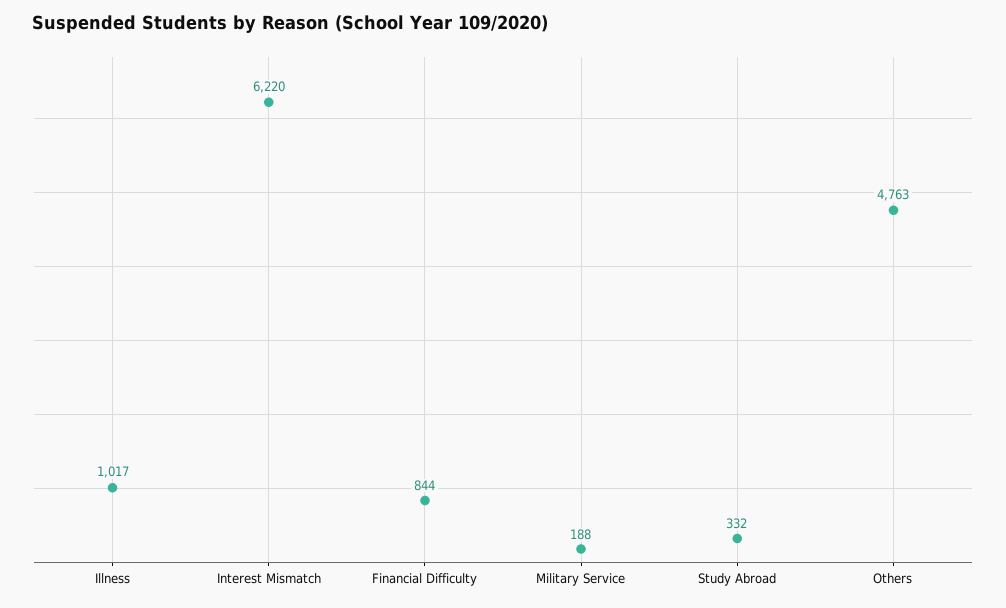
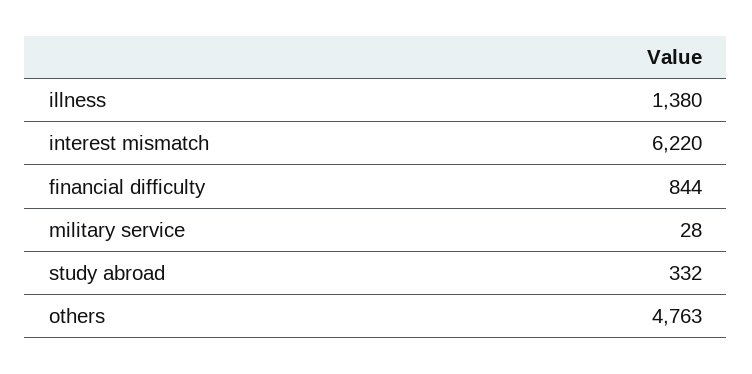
Illness: 1017 -> 1380
Military Service: 188 -> 28

